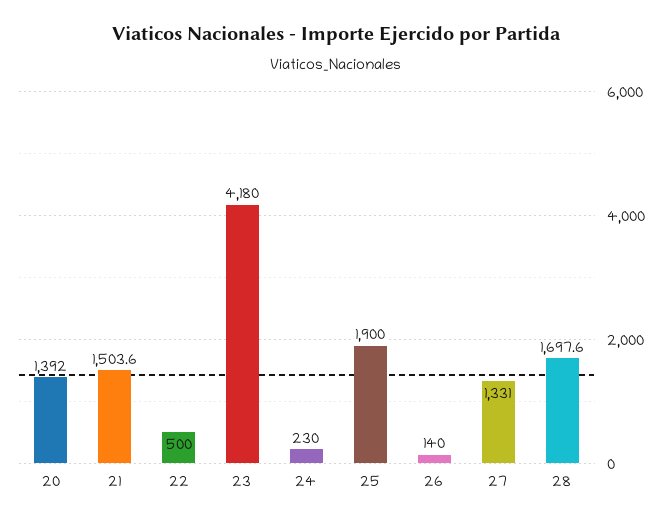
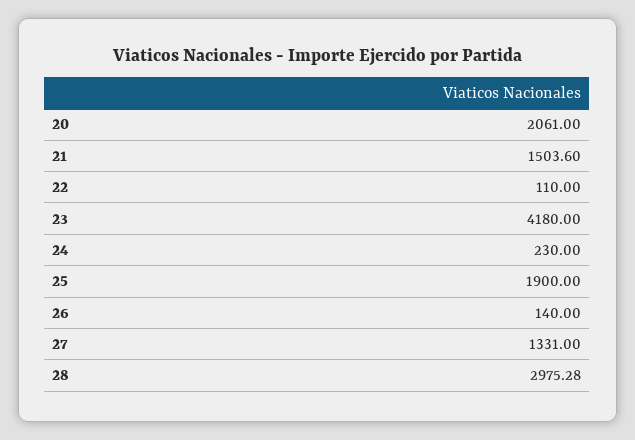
20: 1392 -> 2061
22: 500 -> 110
28: 1697.6 -> 2975.28

